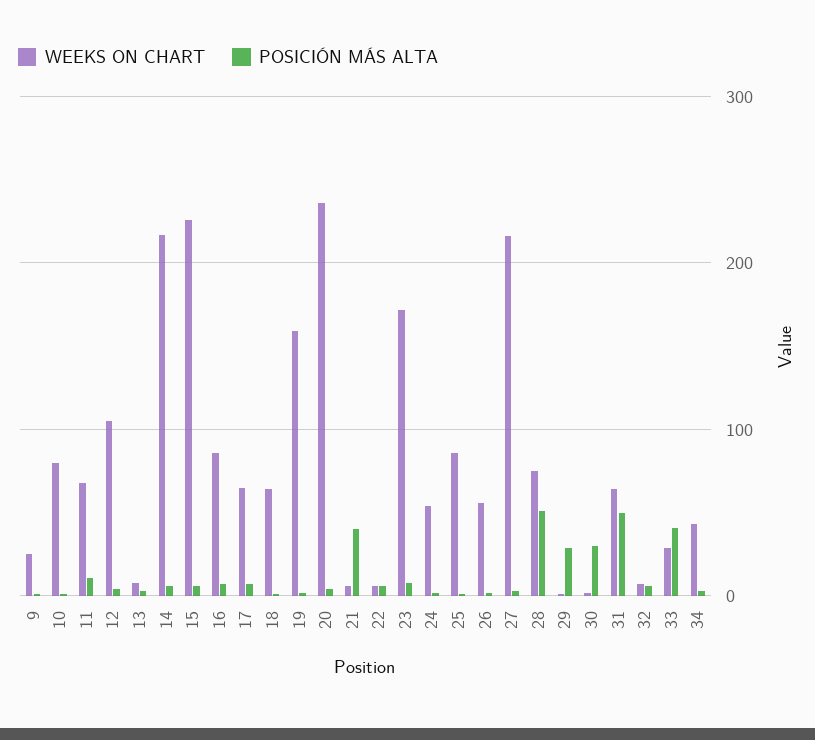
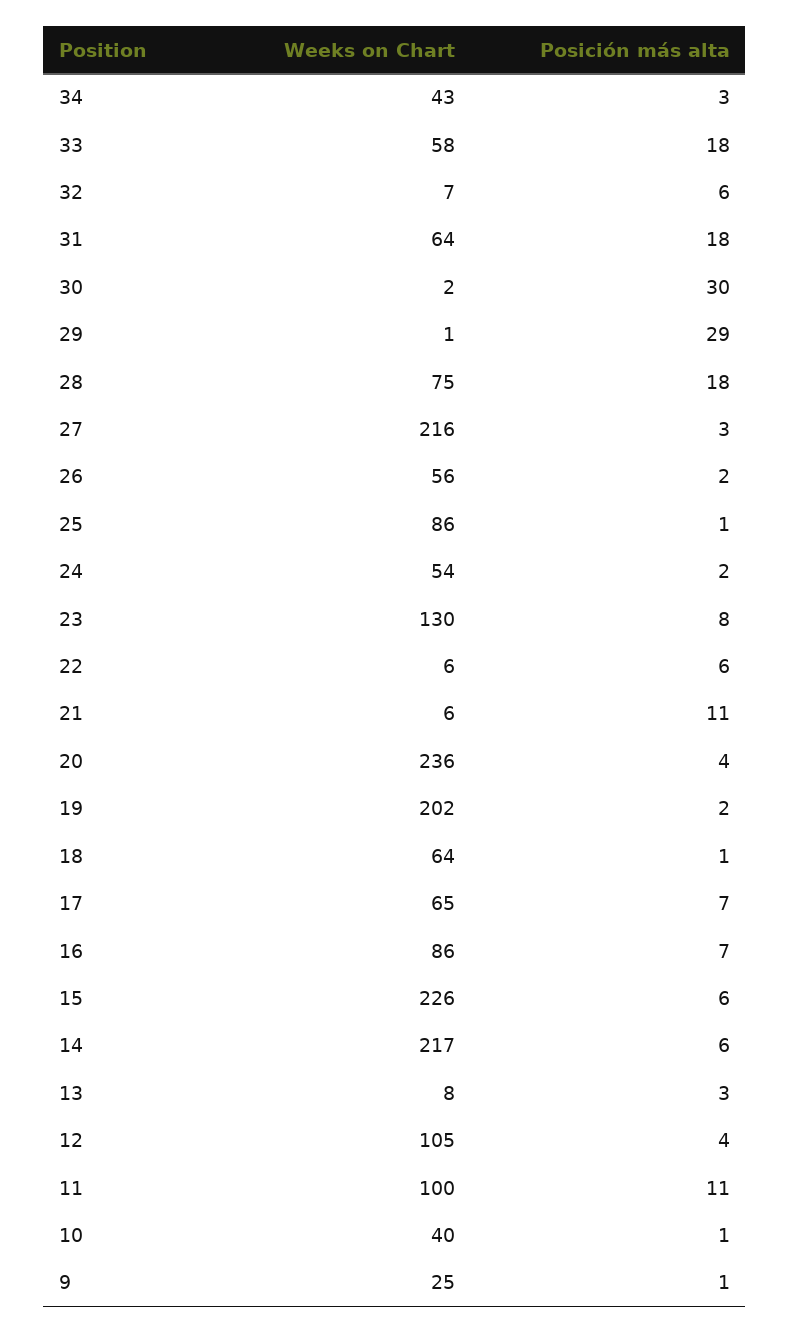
WEEKS ON CHART, 10: 80 -> 40
WEEKS ON CHART, 11: 70 -> 100
WEEKS ON CHART, 19: 160 -> 202
POSICIÓN MÁS ALTA, 21: 40 -> 11
WEEKS ON CHART, 23: 170 -> 130
POSICIÓN MÁS ALTA, 28: 50 -> 18
POSICIÓN MÁS ALTA, 31: 50 -> 18
WEEKS ON CHART, 33: 30 -> 58
POSICIÓN MÁS ALTA, 33: 40 -> 18

